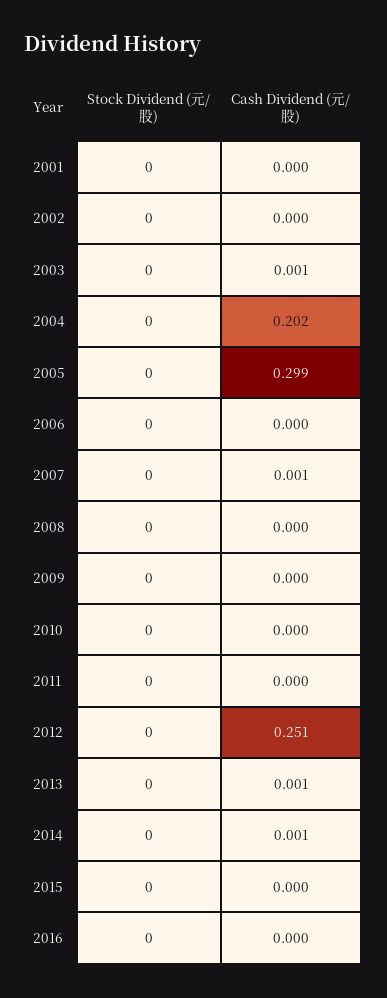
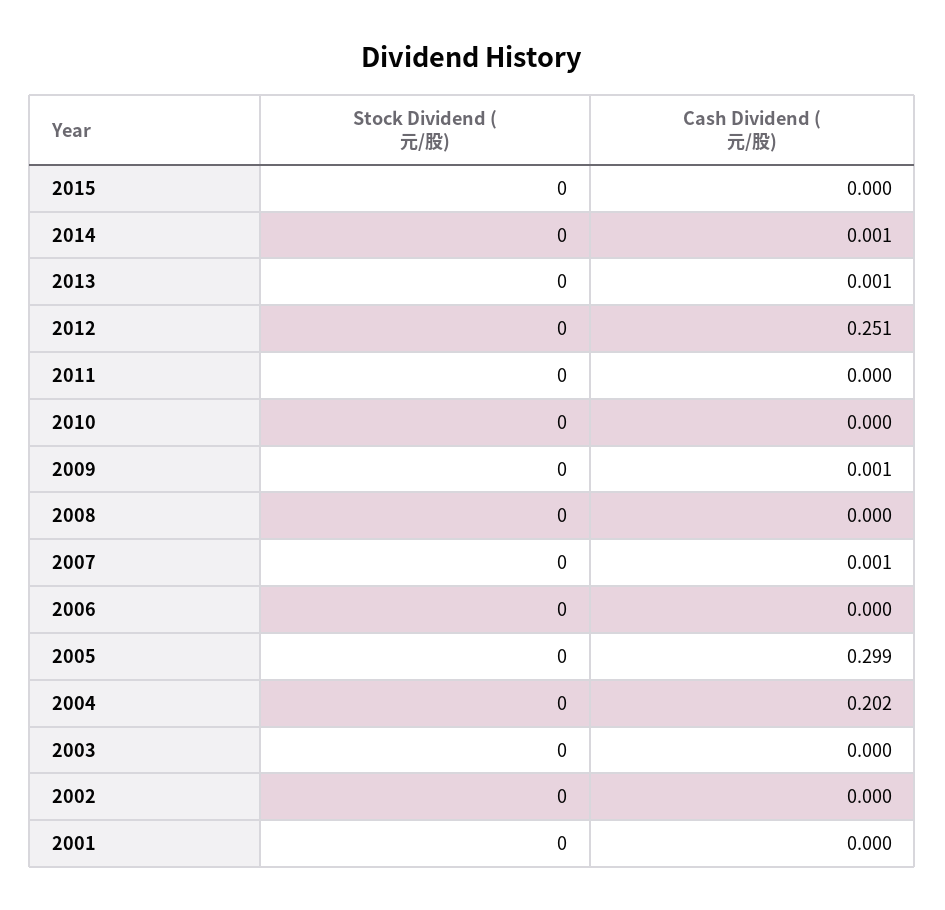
Cash Dividend (元/股), 2003: 0.001 -> 0
Cash Dividend (元/股), 2009: 0 -> 0.001
Stock Dividend (元/股), 2016: 0 -> none
Cash Dividend (元/股), 2016: 0 -> none

